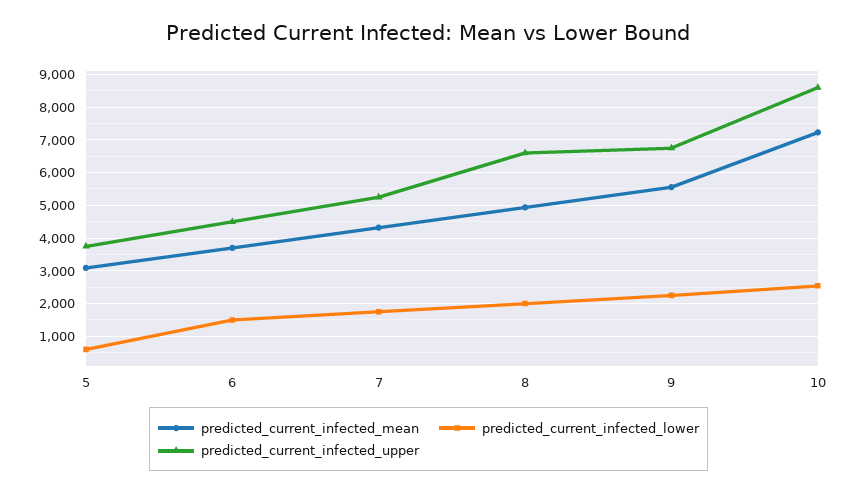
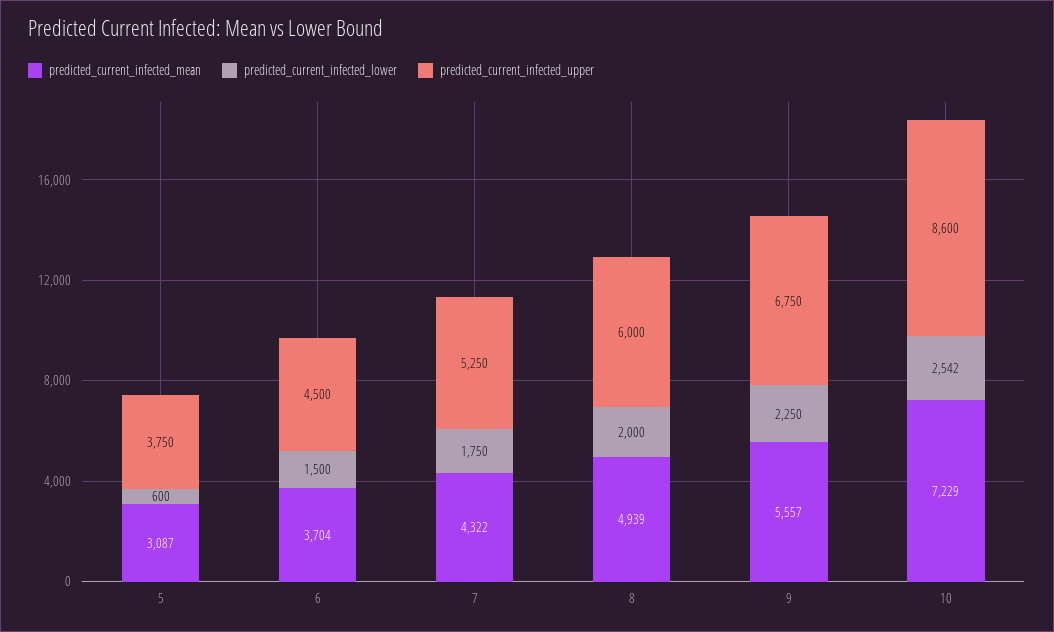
predicted_current_infected_upper, 8: 6600 -> 6000

